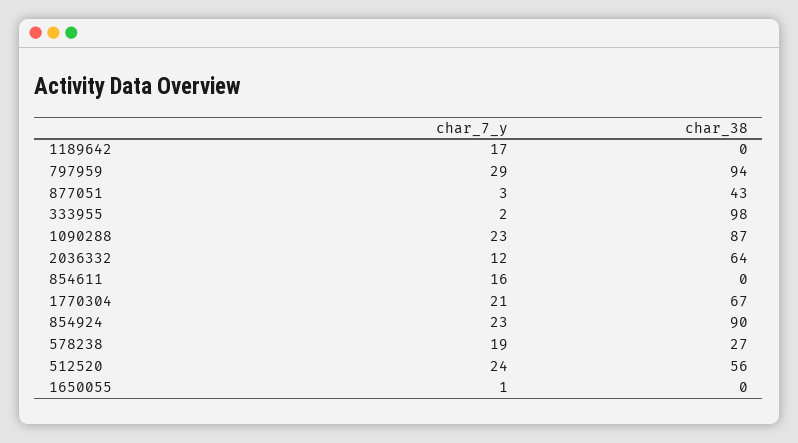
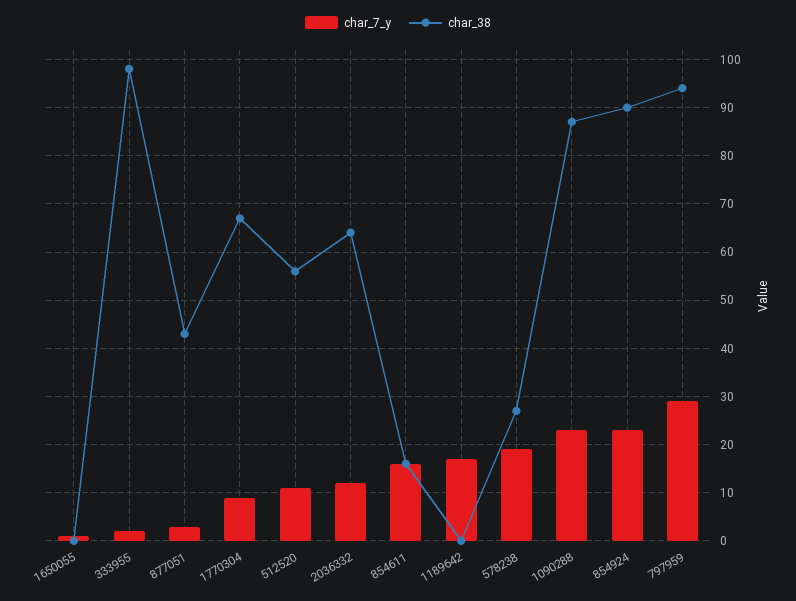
char_38, 854611: 0 -> 15
char_7_y, 1770304: 21 -> 10
char_7_y, 512520: 24 -> 10

